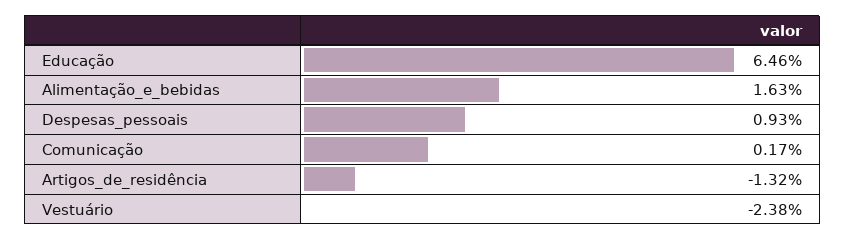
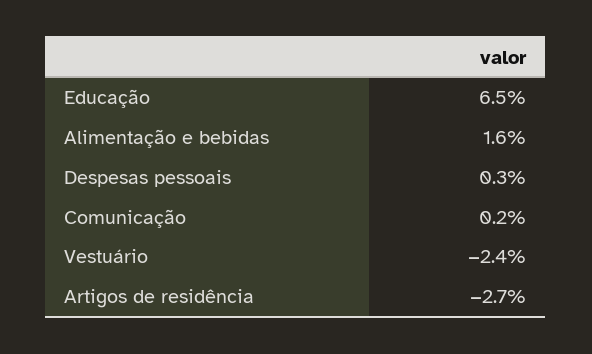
Despesas_pessoais: 0.93 -> 0.3
Artigos_de_residência: -1.32 -> -2.7

